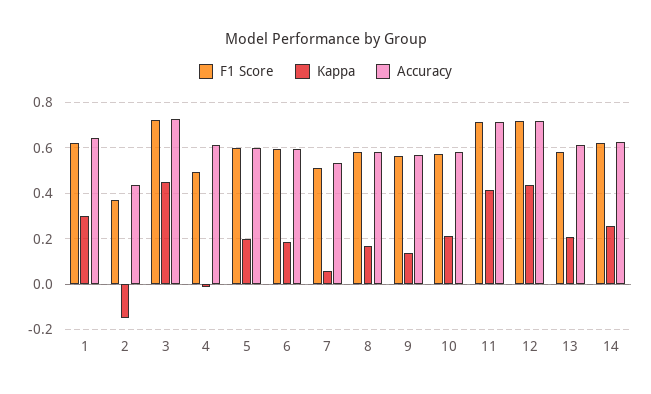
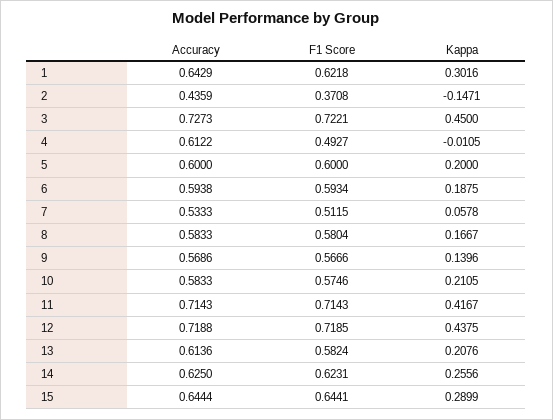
Accuracy, 15: none -> 0.6444
F1 Score, 15: none -> 0.6441
Kappa, 15: none -> 0.2899

